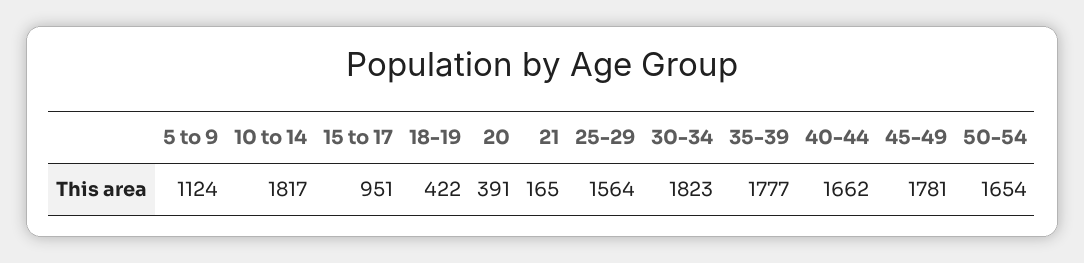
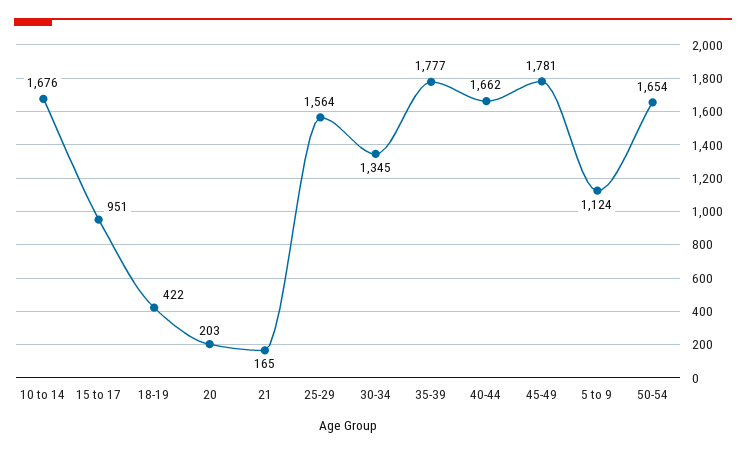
10 to 14: 1817 -> 1676
20: 391 -> 203
30-34: 1823 -> 1345

